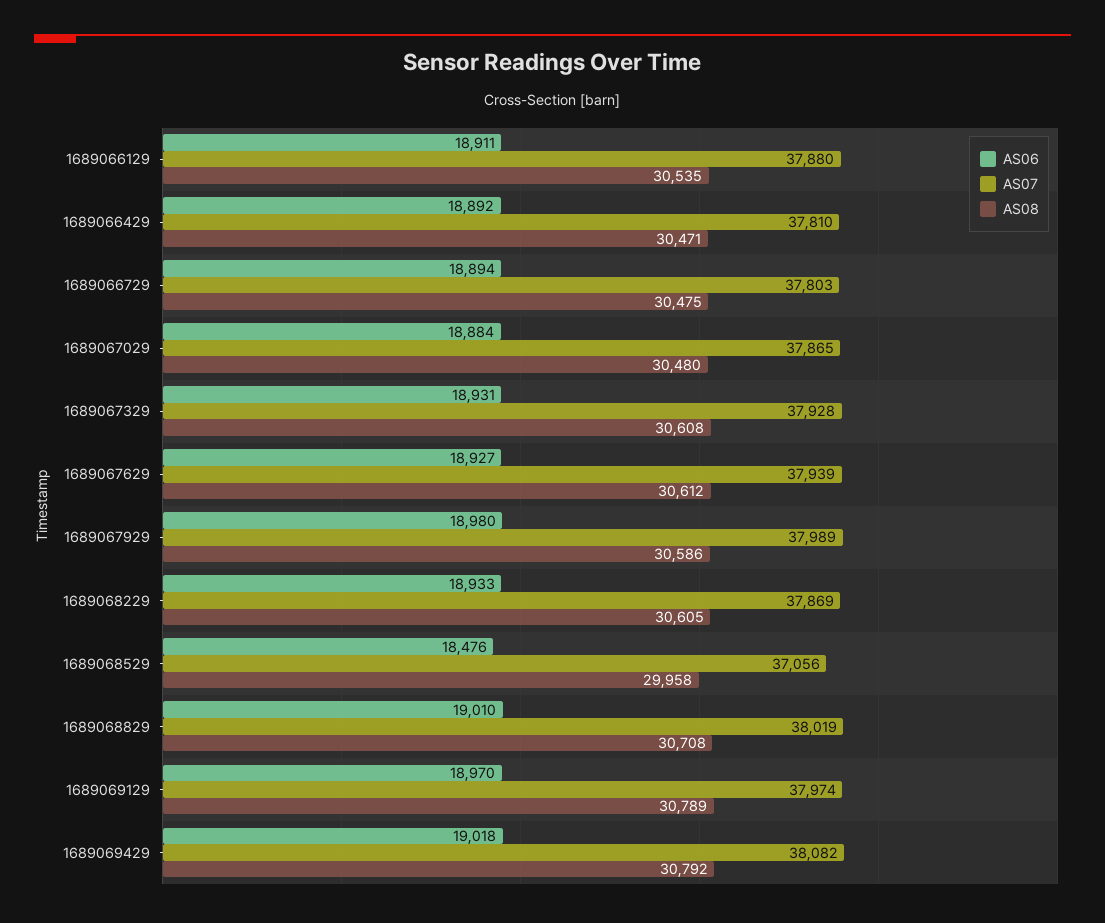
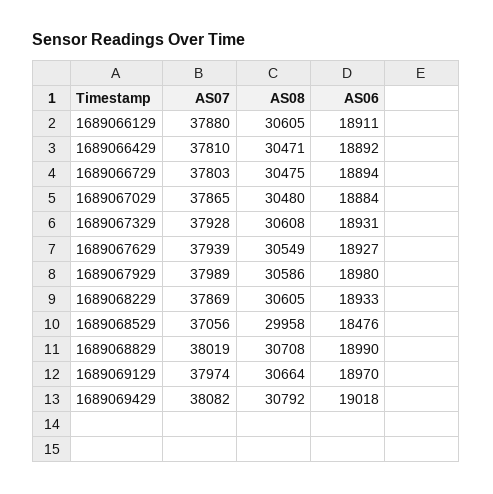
AS08, 1689066129: 30535 -> 30605
AS08, 1689067629: 30612 -> 30549
AS06, 1689068829: 19010 -> 18990
AS08, 1689069129: 30789 -> 30664

